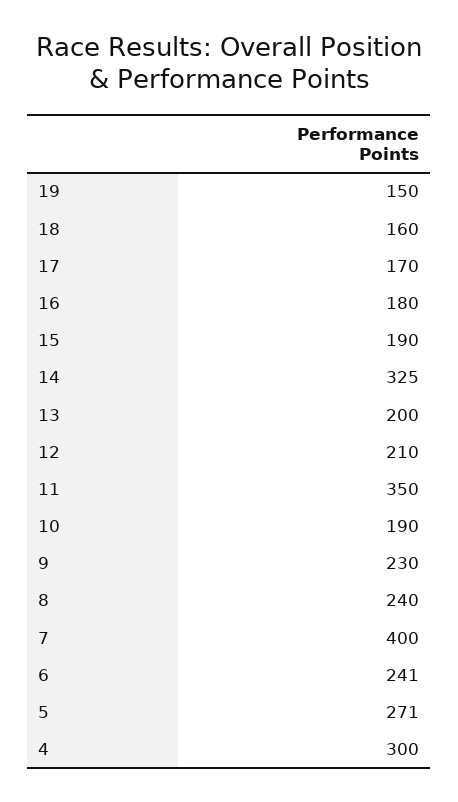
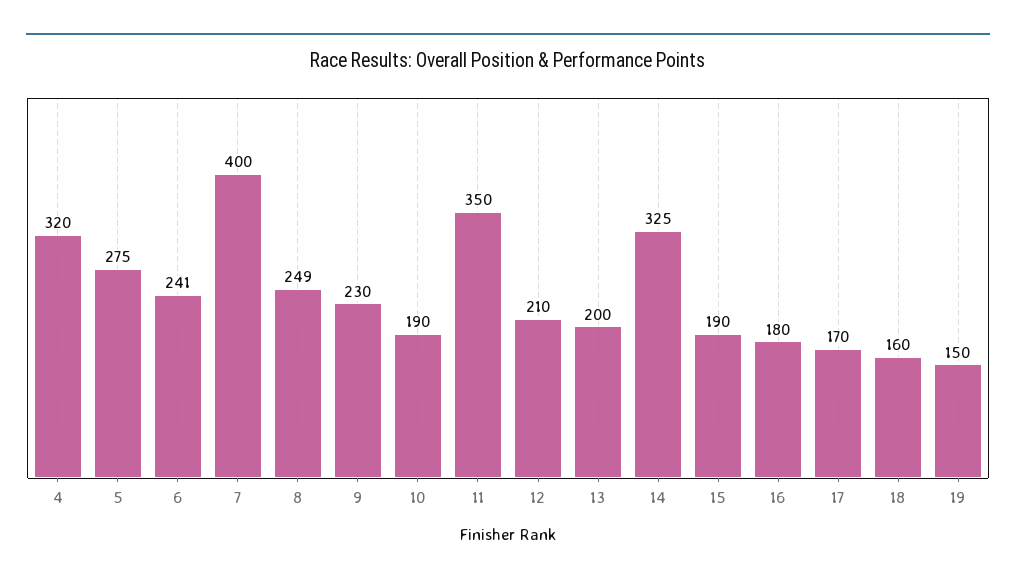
8: 240 -> 249
5: 271 -> 275
4: 300 -> 320

